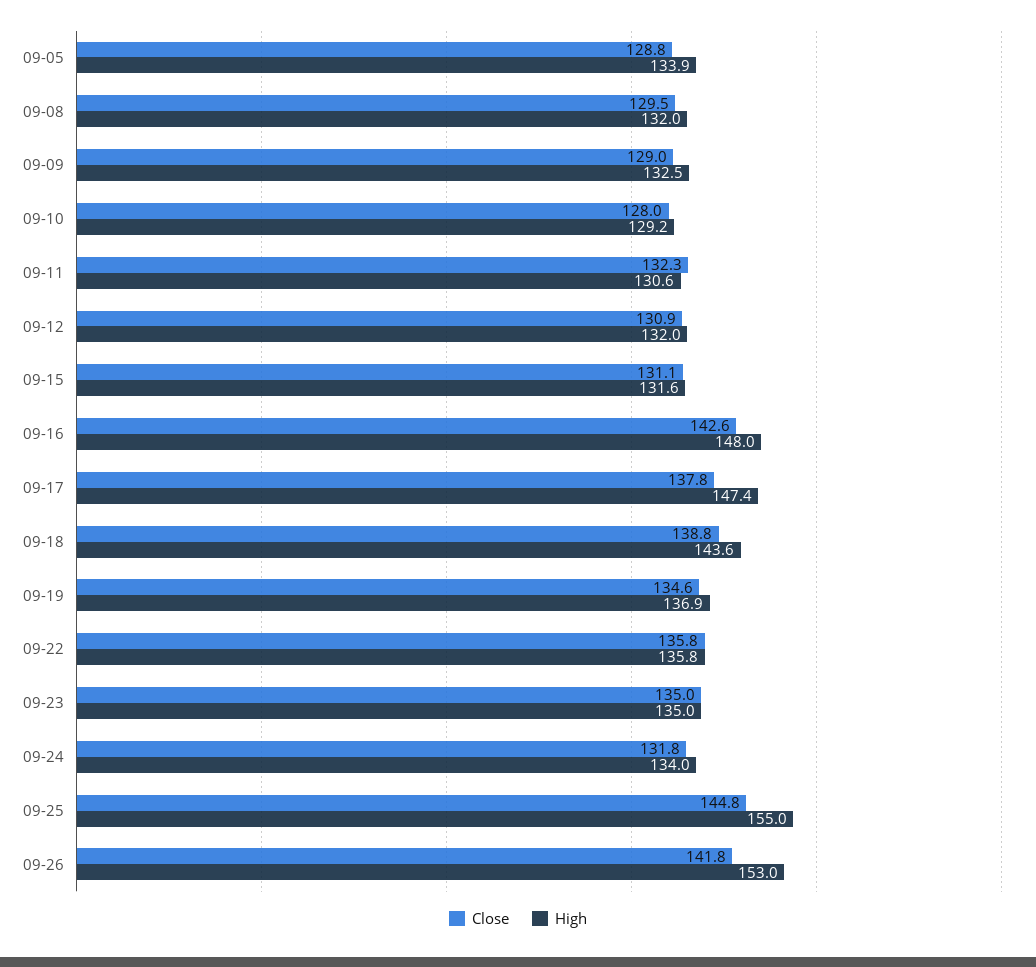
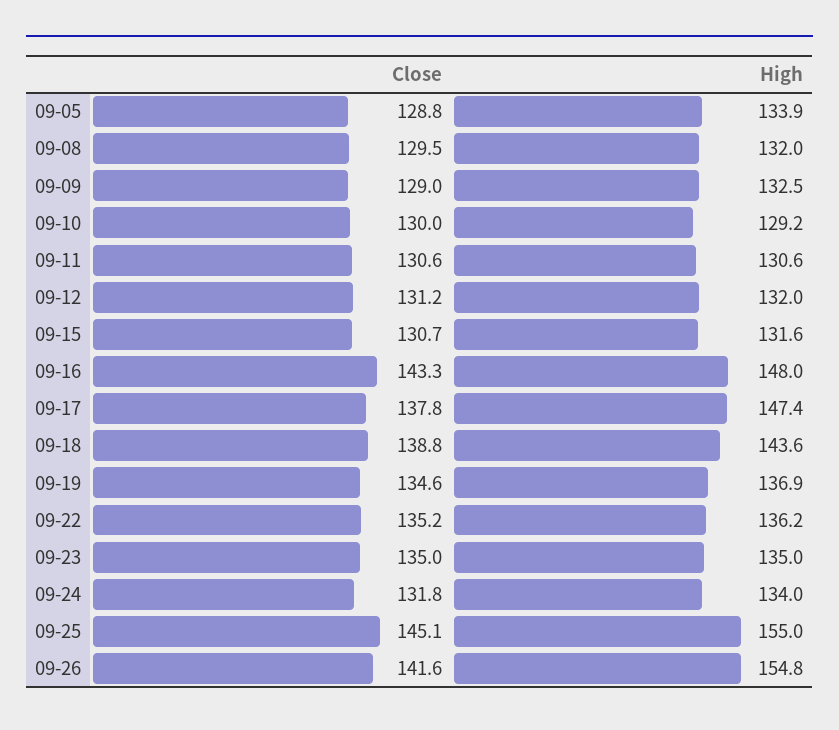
Close, 09-10: 128 -> 130
Close, 09-11: 132.3 -> 130.6
Close, 09-12: 130.9 -> 131.2
Close, 09-15: 131.1 -> 130.7
Close, 09-16: 142.6 -> 143.3
Close, 09-22: 135.8 -> 135.2
High, 09-22: 135.8 -> 136.2
Close, 09-25: 144.8 -> 145.1
Close, 09-26: 141.8 -> 141.6
High, 09-26: 153 -> 154.8

